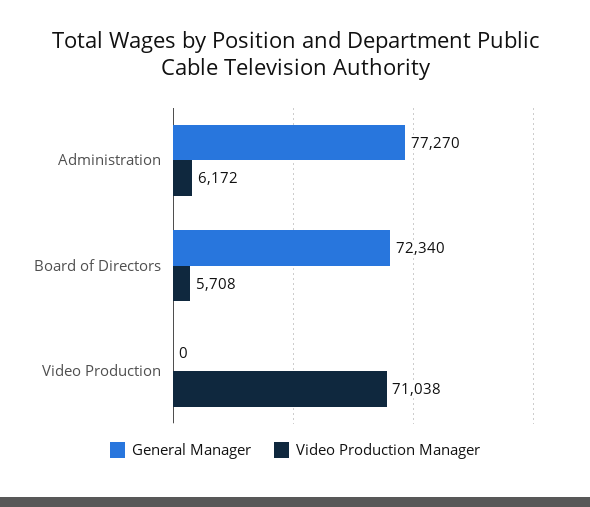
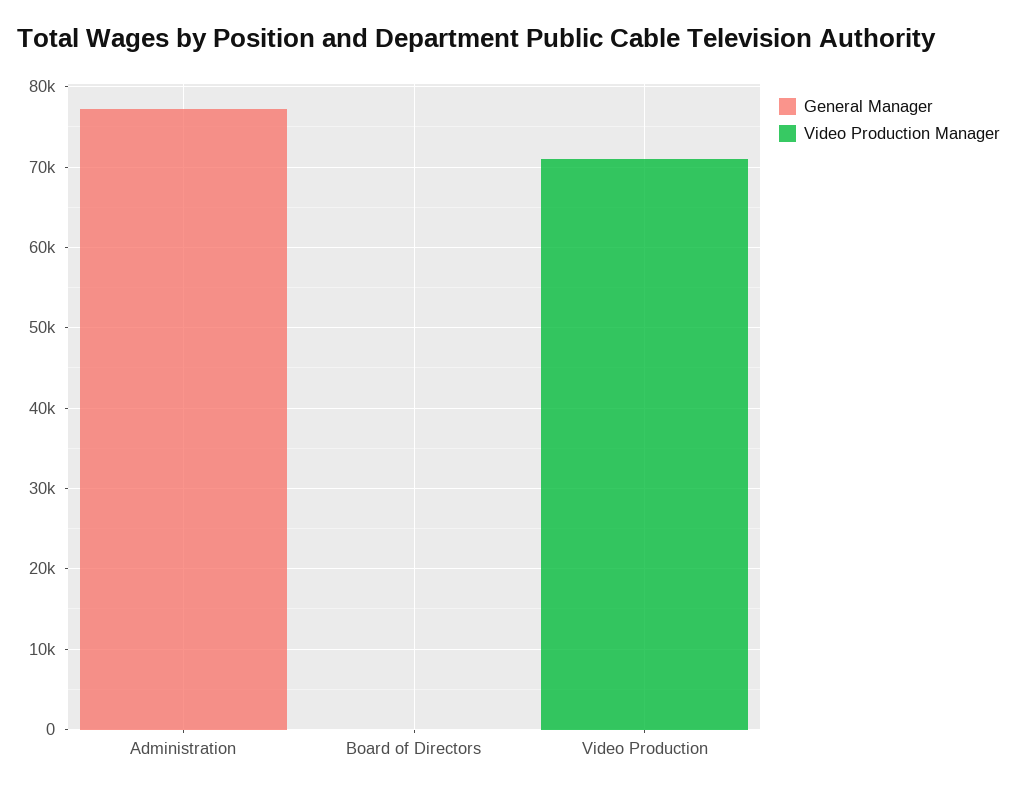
Video Production Manager, Administration: 6172 -> 0
General Manager, Board of Directors: 72340 -> 0
Video Production Manager, Board of Directors: 5708 -> 0

